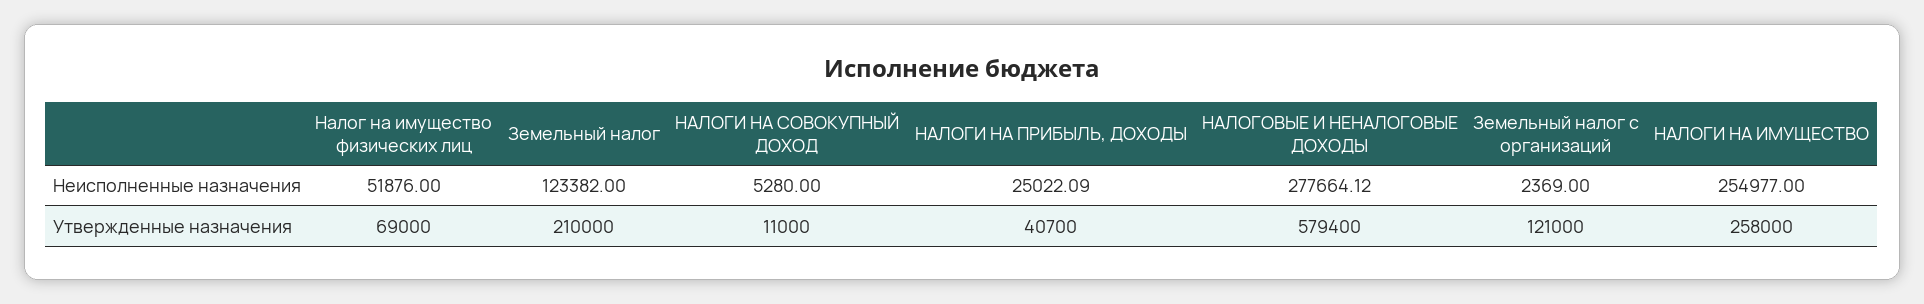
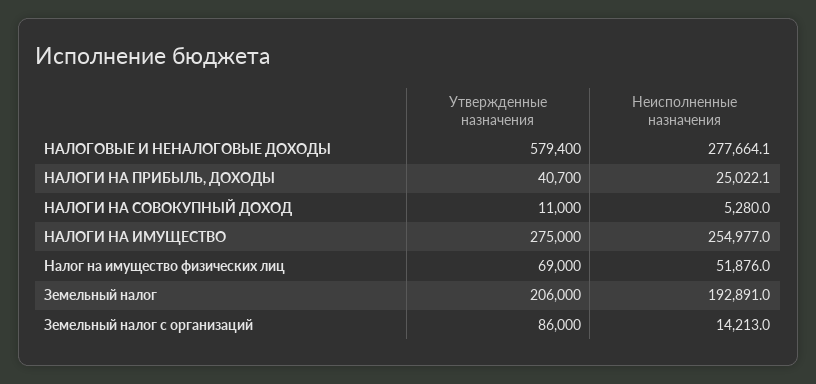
Земельный налог, Неисполненные назначения: 123382 -> 192891
Земельный налог с организаций, Неисполненные назначения: 2369 -> 14213
Земельный налог, Утвержденные назначения: 210000 -> 206000
Земельный налог с организаций, Утвержденные назначения: 121000 -> 86000
НАЛОГИ НА ИМУЩЕСТВО, Утвержденные назначения: 258000 -> 275000

